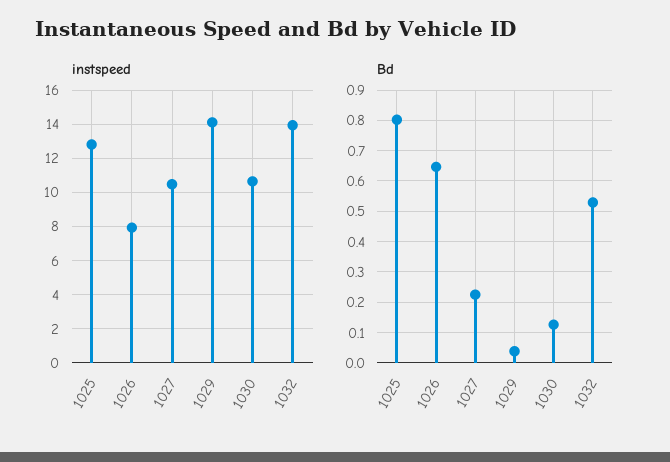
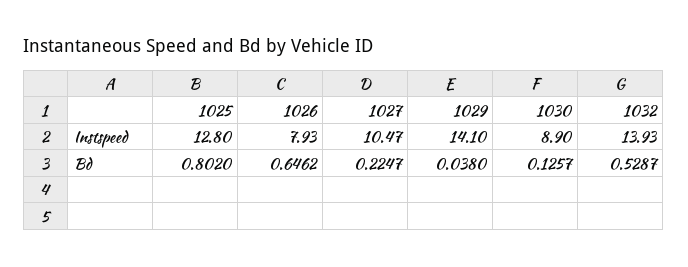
instspeed, 1030: 10.5 -> 8.9

